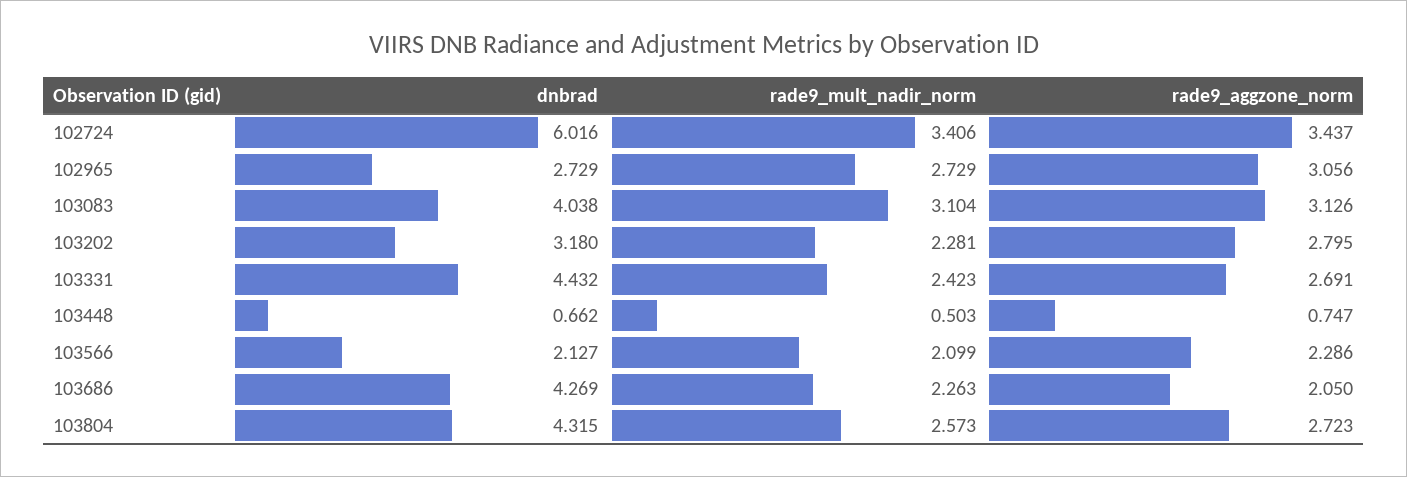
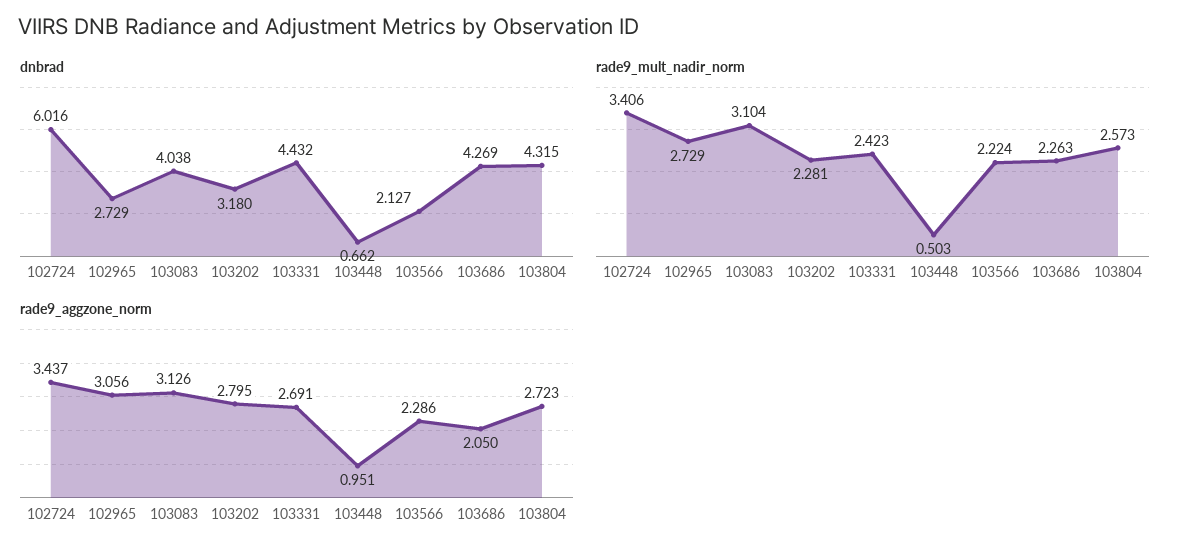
rade9_aggzone_norm, 103448: 0.747 -> 0.951
rade9_mult_nadir_norm, 103566: 2.099 -> 2.224

